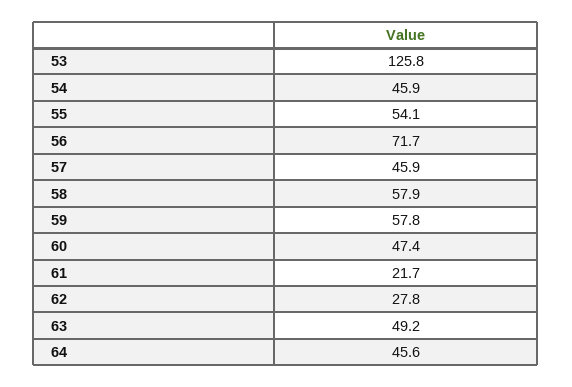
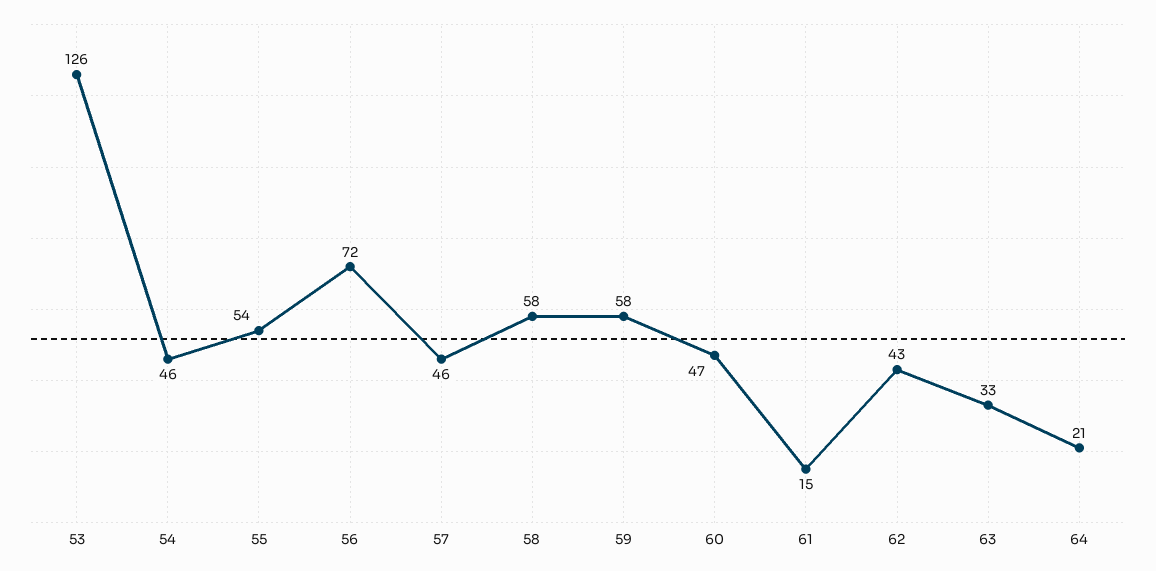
61: 21.7 -> 15
62: 27.8 -> 43
63: 49.2 -> 33
64: 45.6 -> 21

